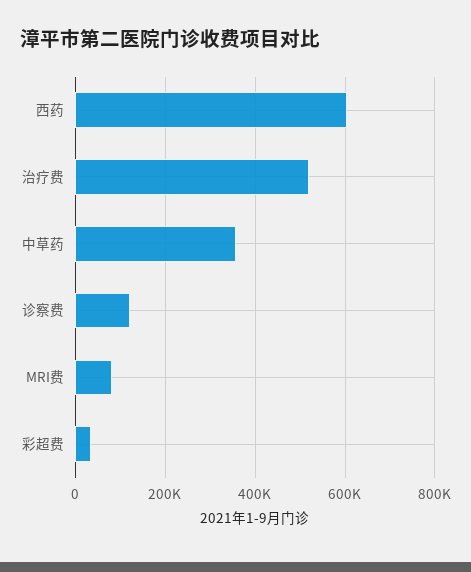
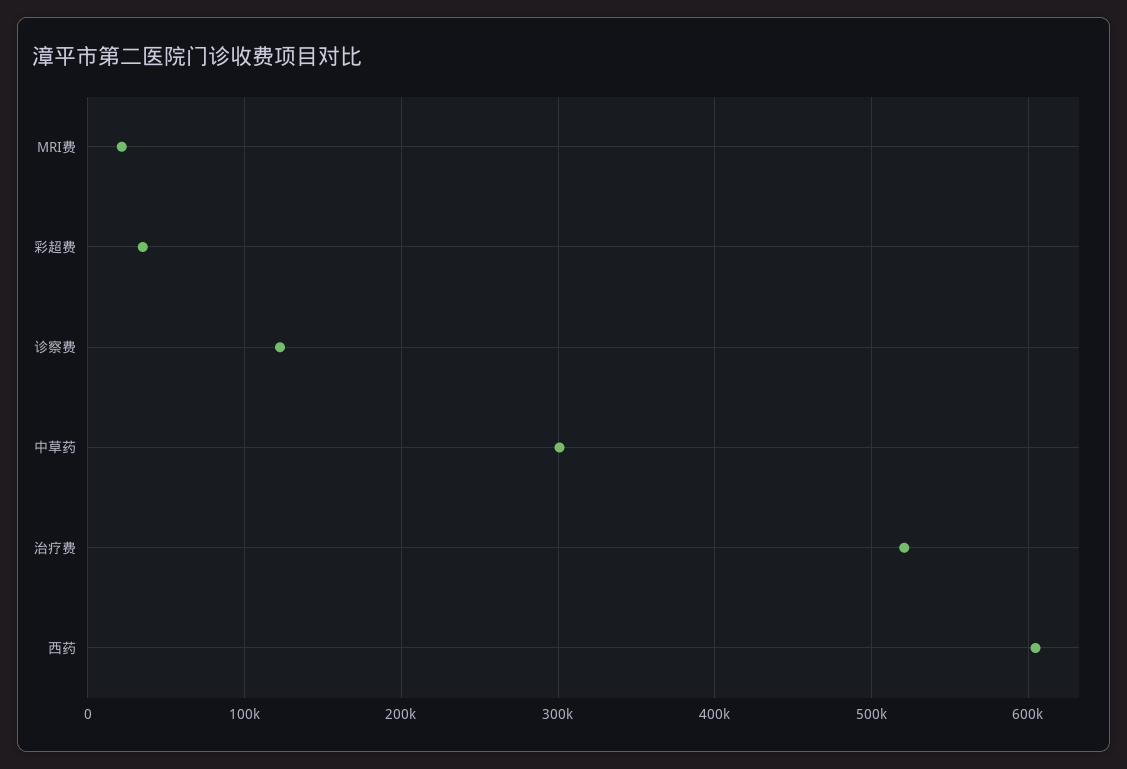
中草药: 360000 -> 300000
MRI费: 80000 -> 20000

